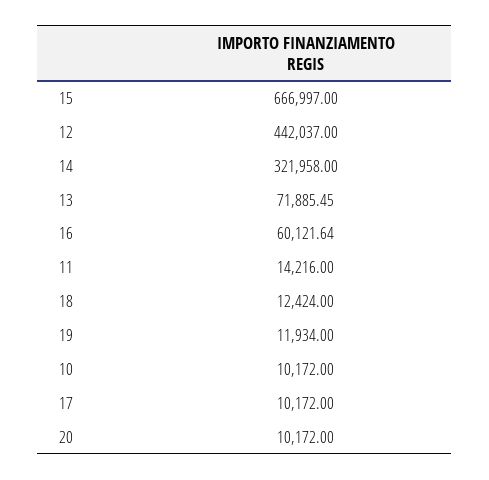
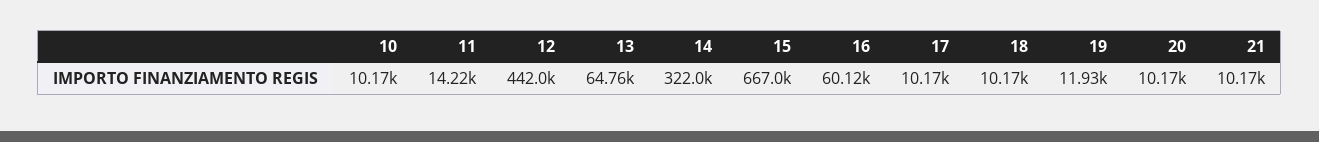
13: 71885.45 -> 64760
18: 12424 -> 10170
21: none -> 10170

